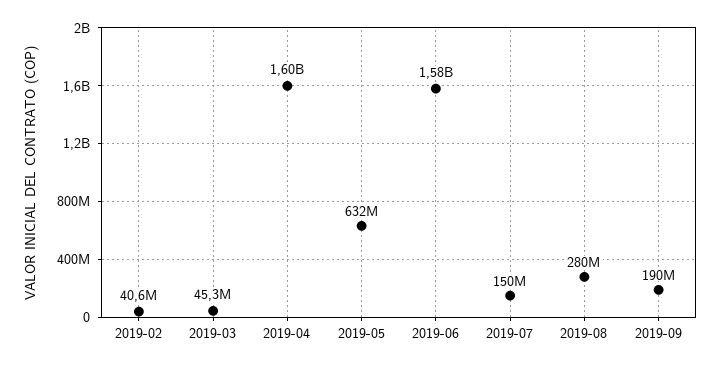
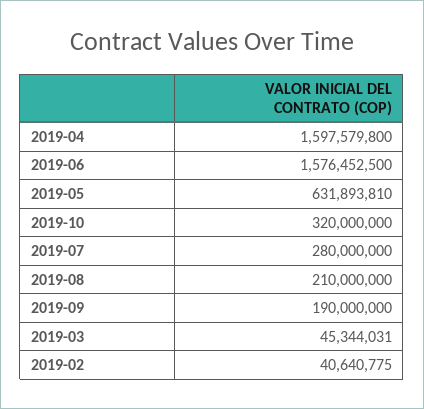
2019-07: 150000000 -> 280000000
2019-08: 280000000 -> 210000000
2019-10: none -> 320000000

